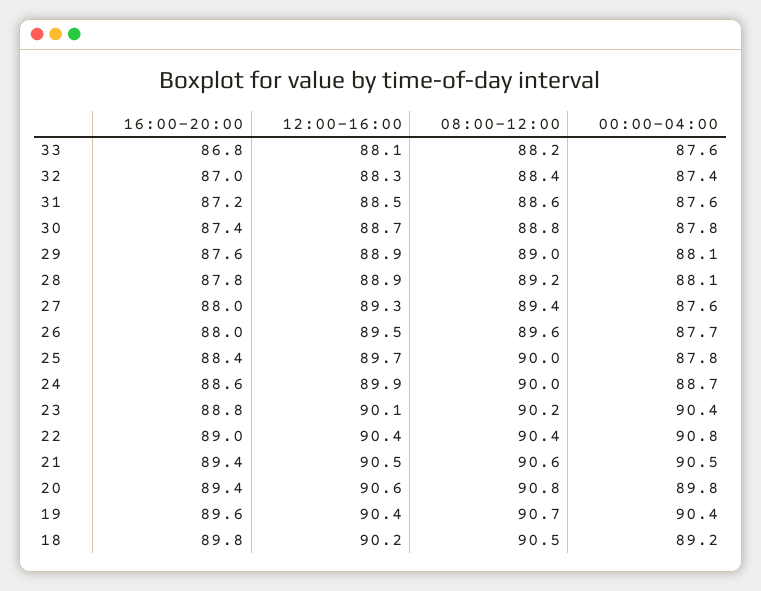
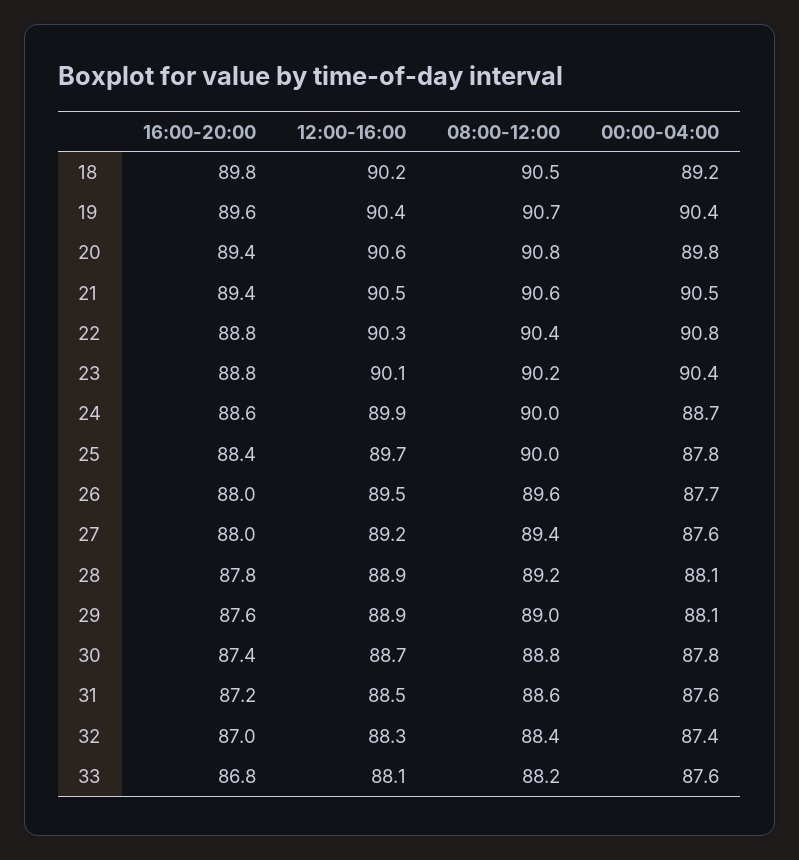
12:00-16:00, 27: 89.3 -> 89.2
16:00-20:00, 22: 89 -> 88.8
12:00-16:00, 22: 90.4 -> 90.3

